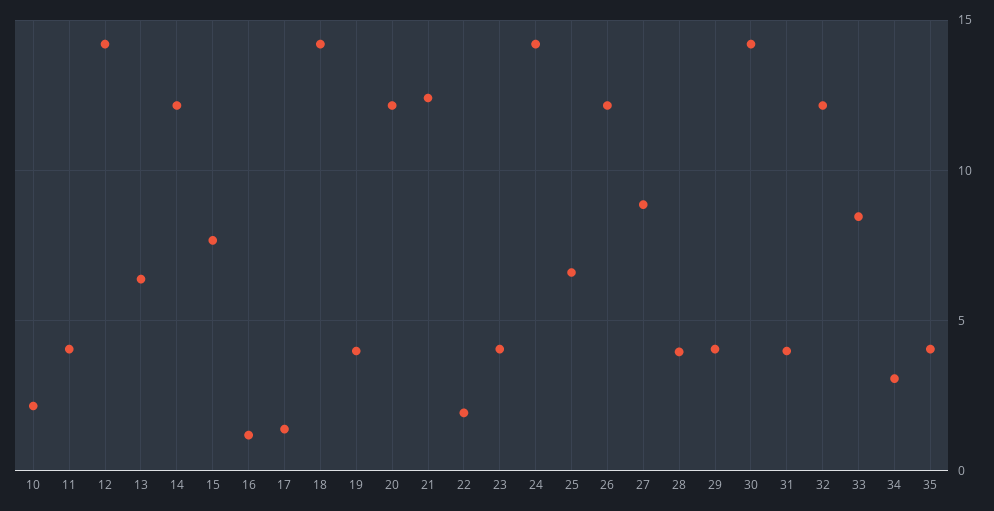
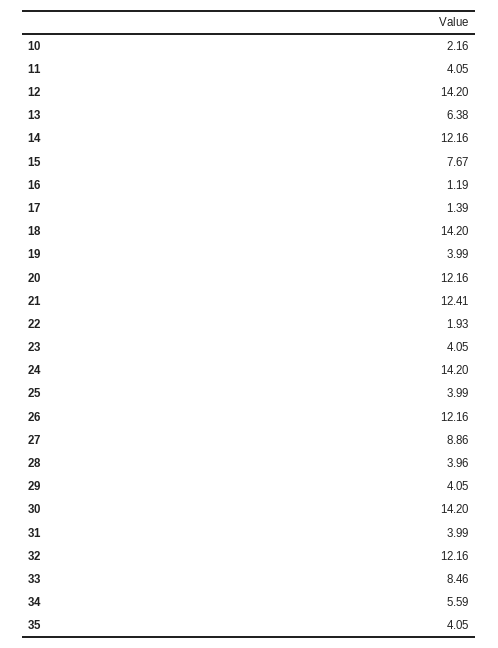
25: 6.5 -> 3.99
34: 3 -> 5.59

